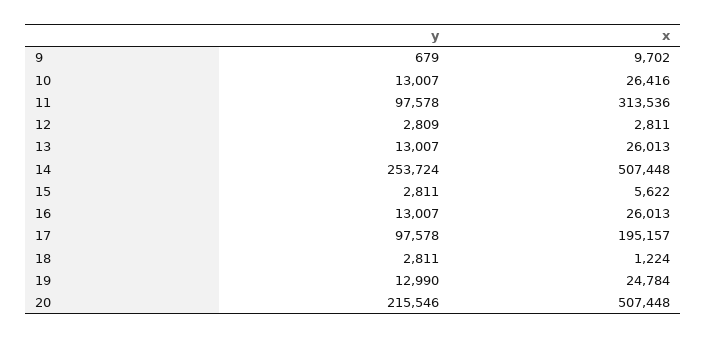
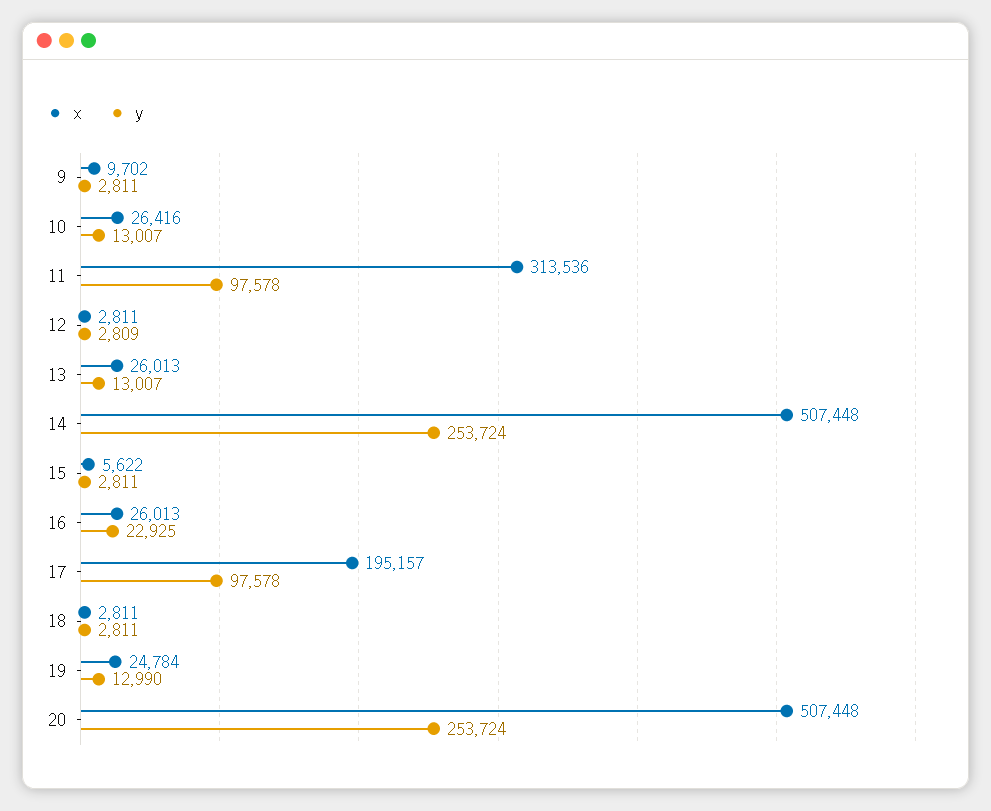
y, 9: 679 -> 2811
y, 16: 13007 -> 22925
x, 18: 1224 -> 2811
y, 20: 215546 -> 253724

